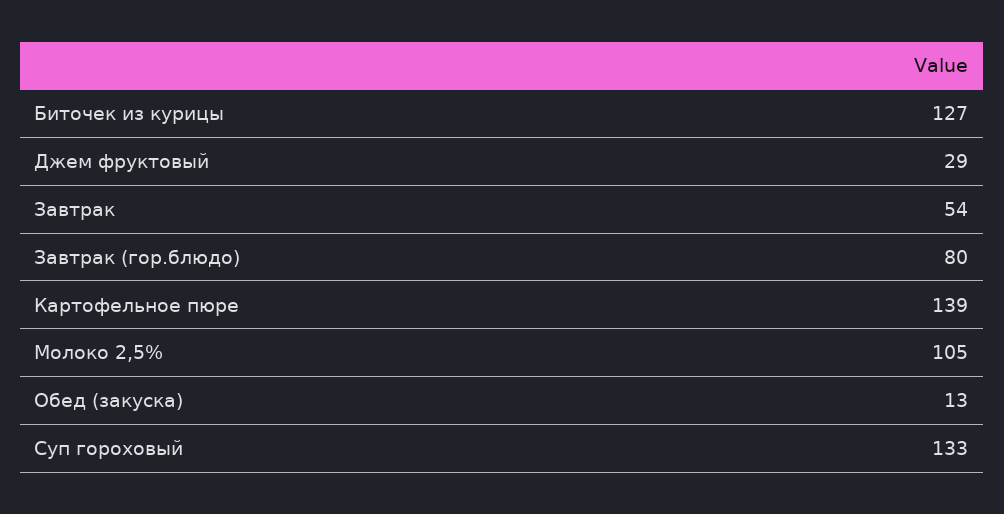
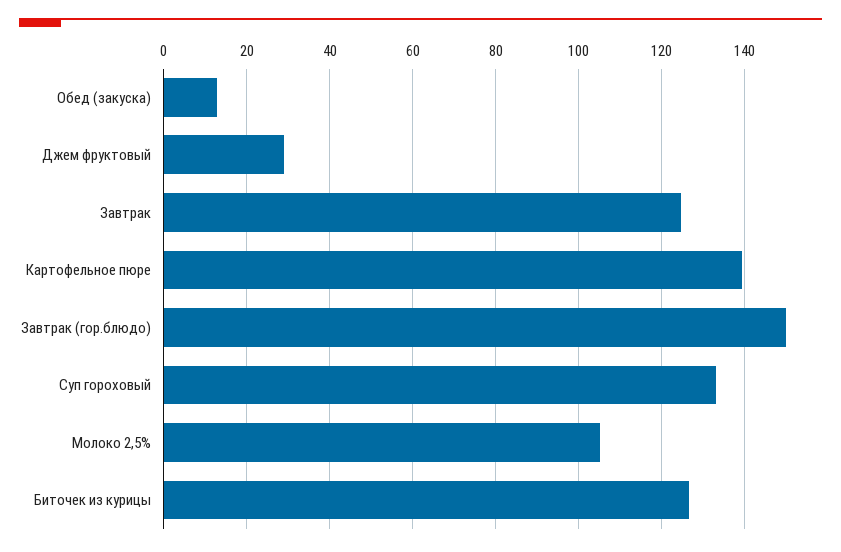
Завтрак: 54 -> 124
Завтрак (гор.блюдо): 80 -> 150

